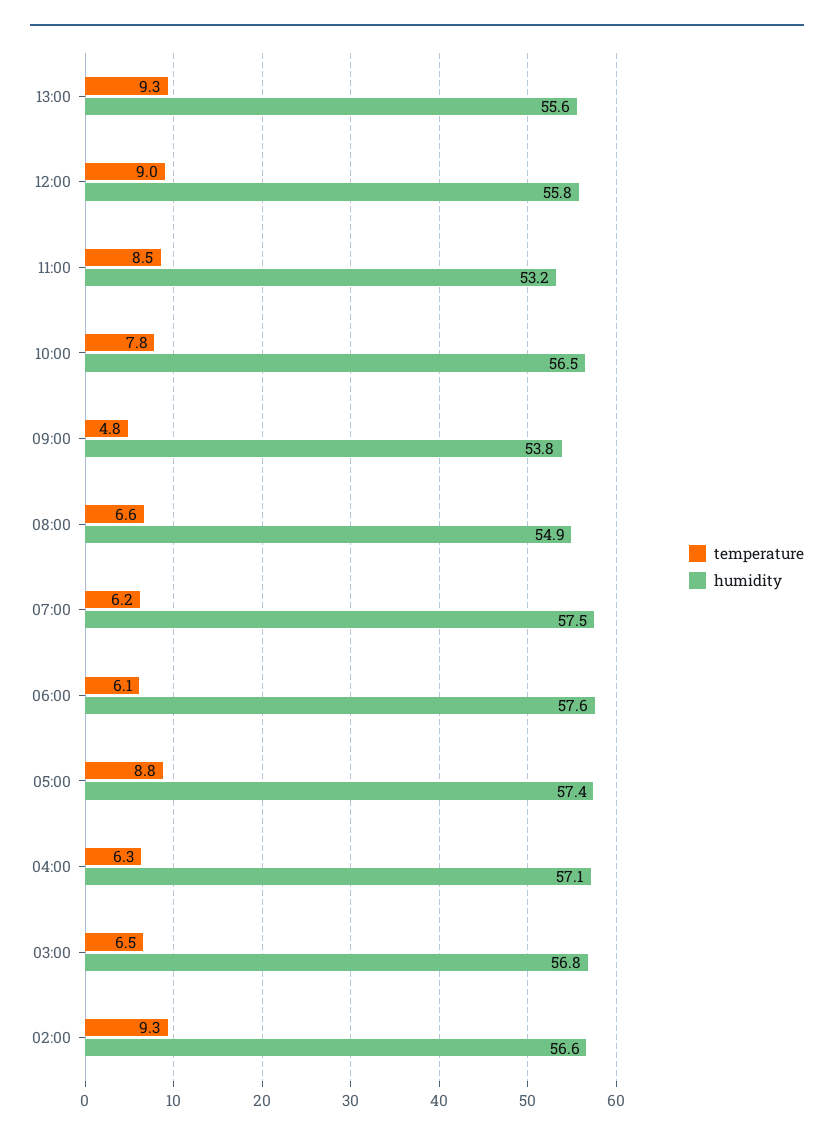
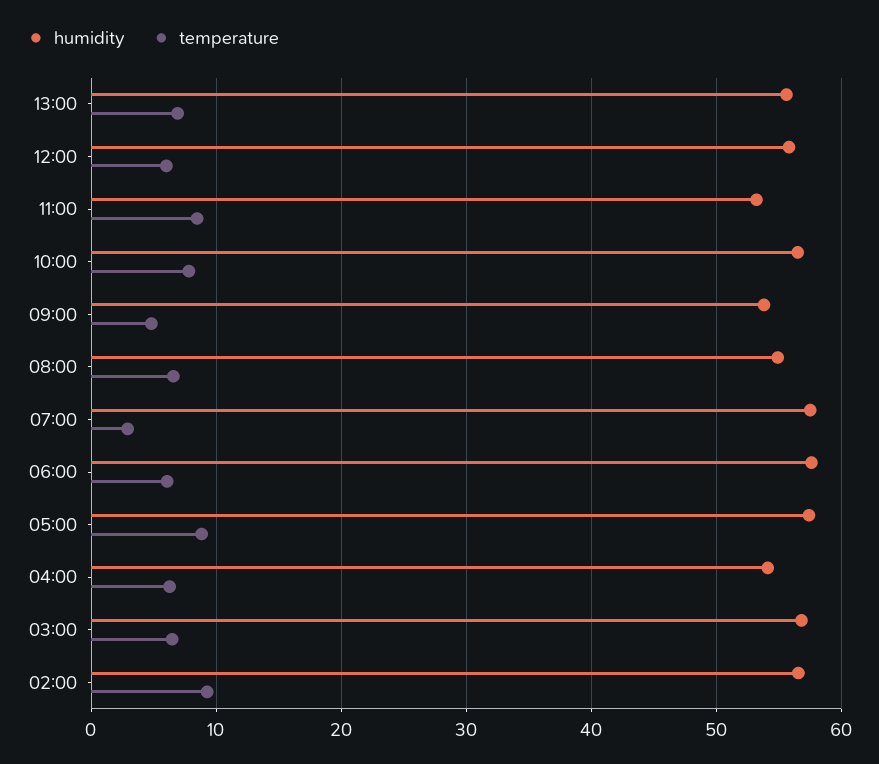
temperature, 13:00: 9.3 -> 7
temperature, 12:00: 9 -> 6
temperature, 07:00: 6.2 -> 3
humidity, 04:00: 57.1 -> 54

